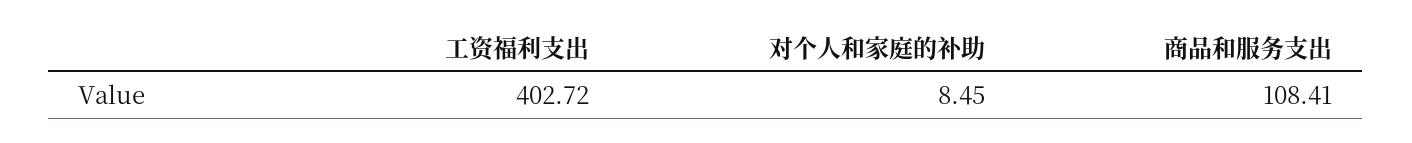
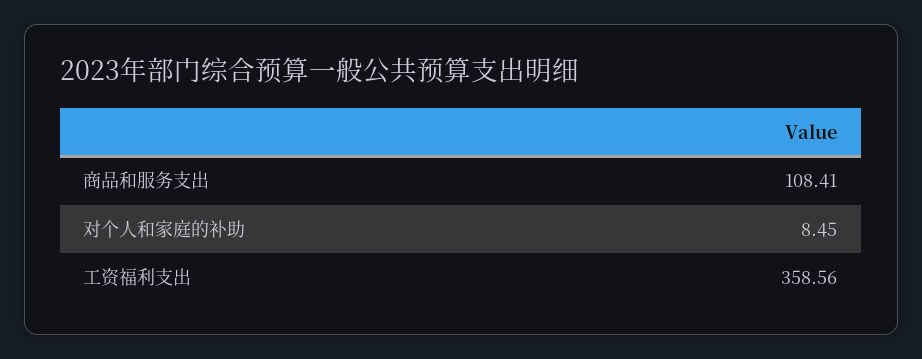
工资福利支出: 402.72 -> 358.56

